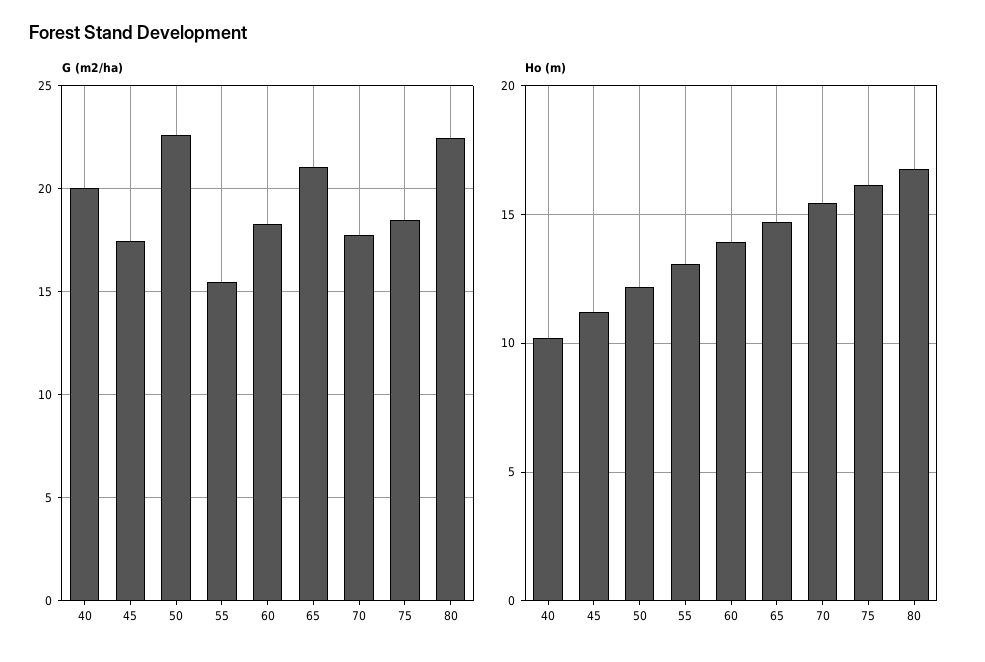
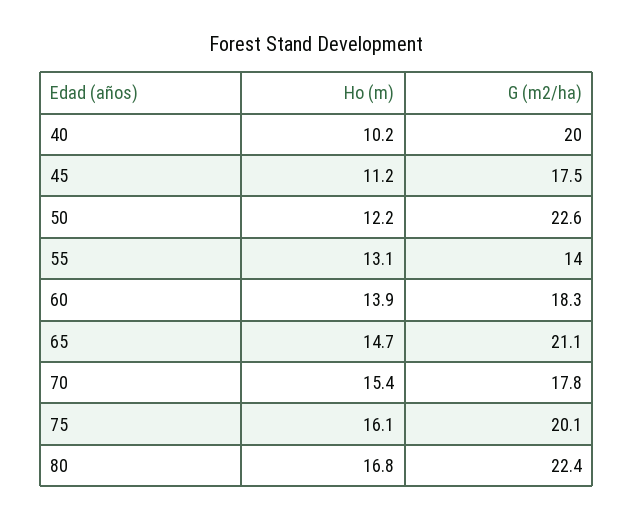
G (m2/ha), 55: 15.5 -> 14
G (m2/ha), 75: 18.5 -> 20.1

